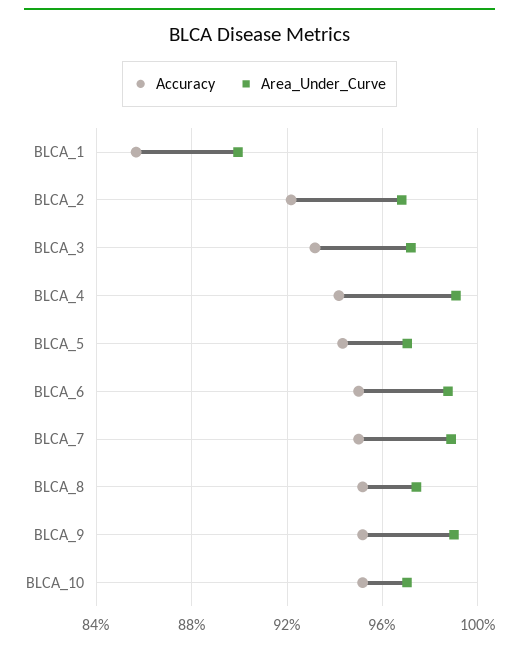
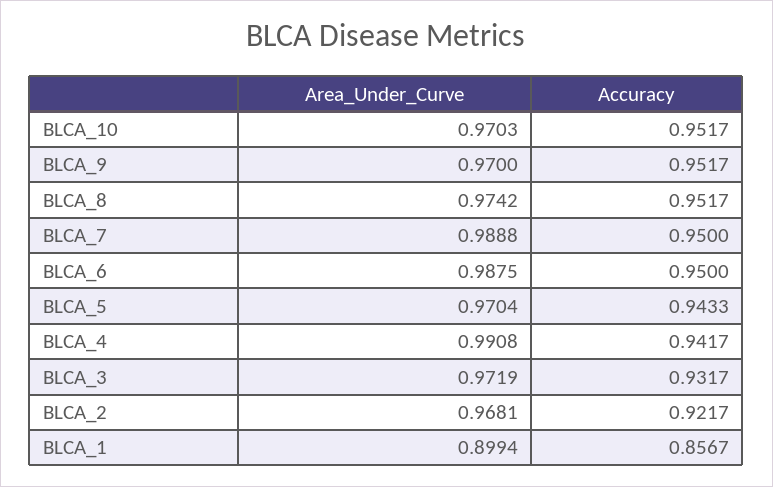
Area_Under_Curve, BLCA_9: 0.99 -> 0.97

